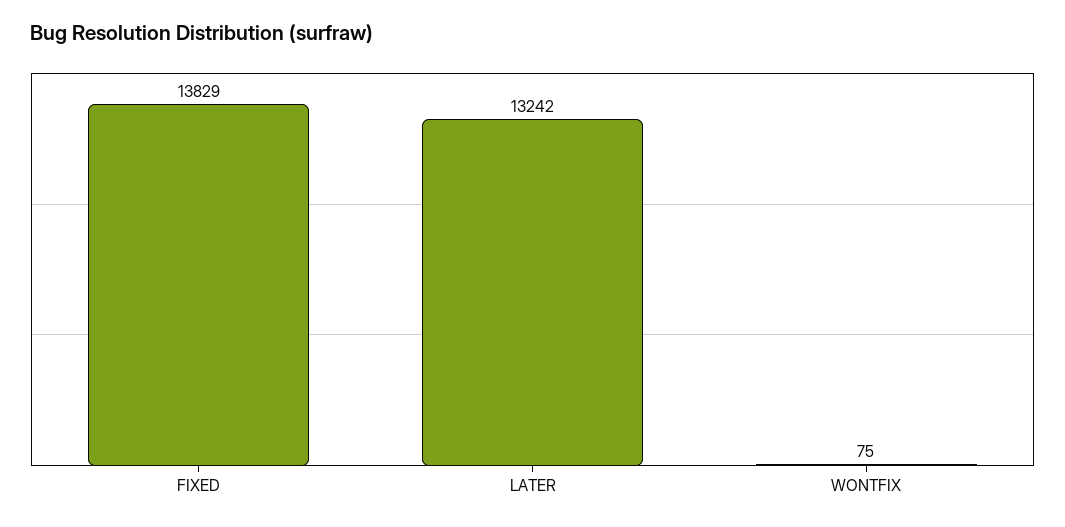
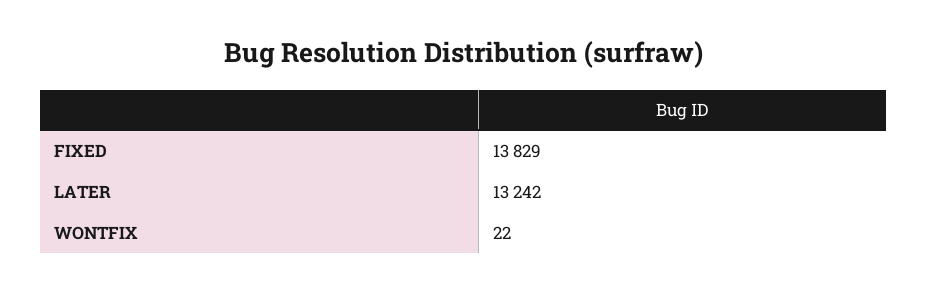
WONTFIX: 75 -> 22

